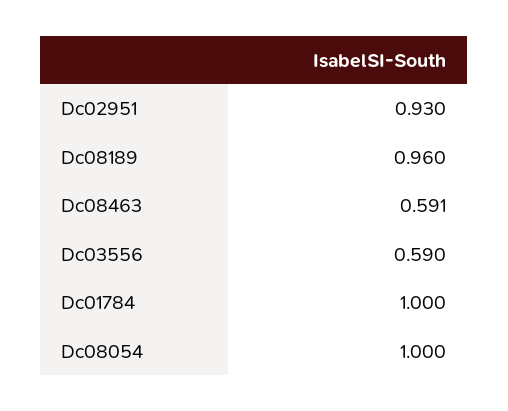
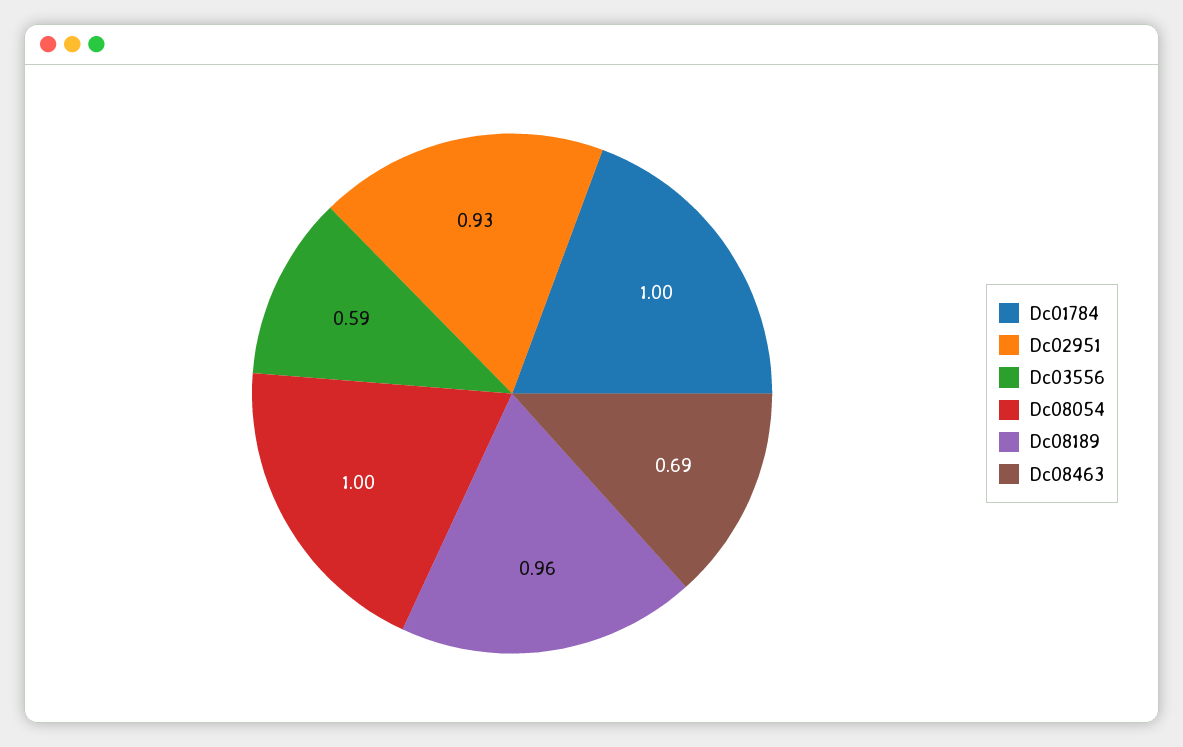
Dc08463: 0.591 -> 0.69

